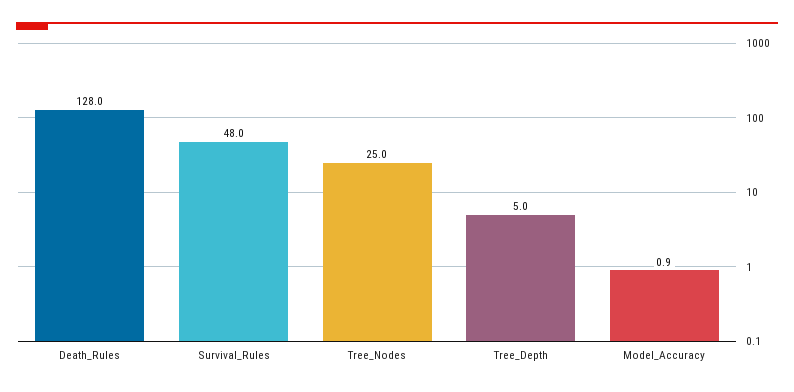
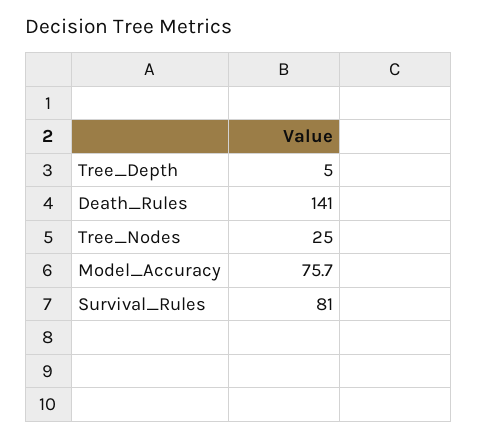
Death_Rules: 128 -> 141
Survival_Rules: 48 -> 81
Model_Accuracy: 0.9 -> 75.7

